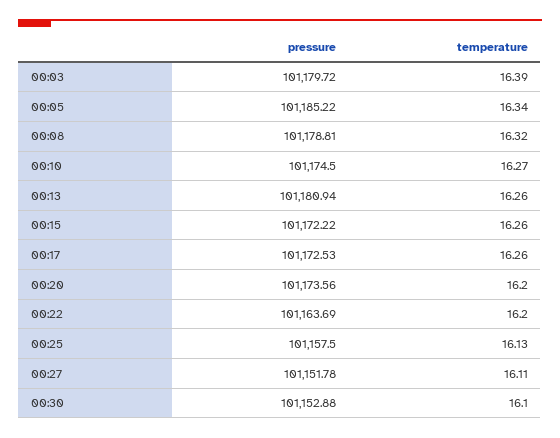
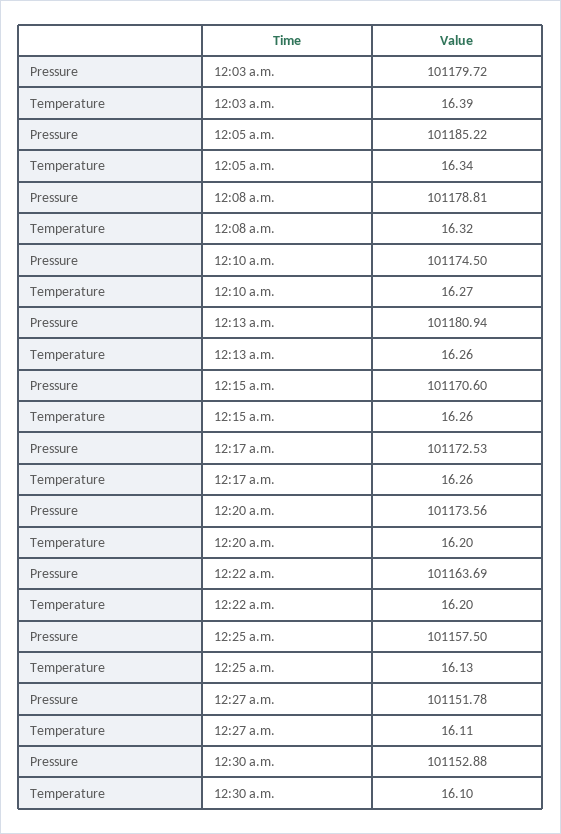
pressure, 00:15: 101172.22 -> 101170.6

